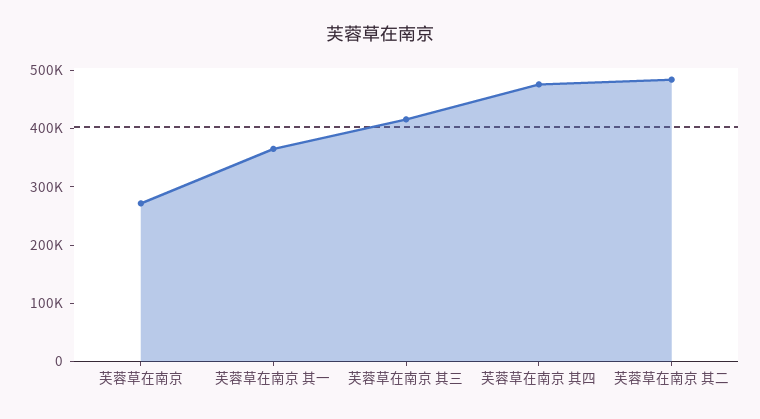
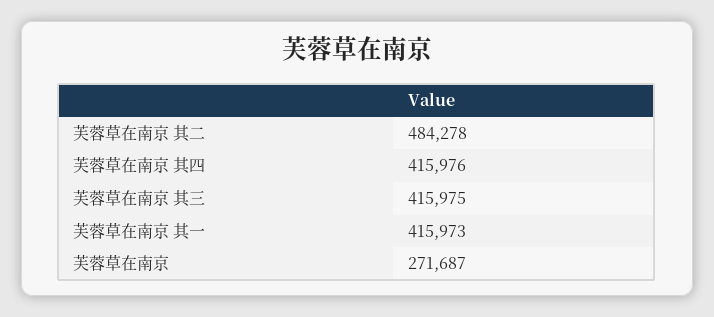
芙蓉草在南京 其一: 360000 -> 415973
芙蓉草在南京 其四: 480000 -> 415976

